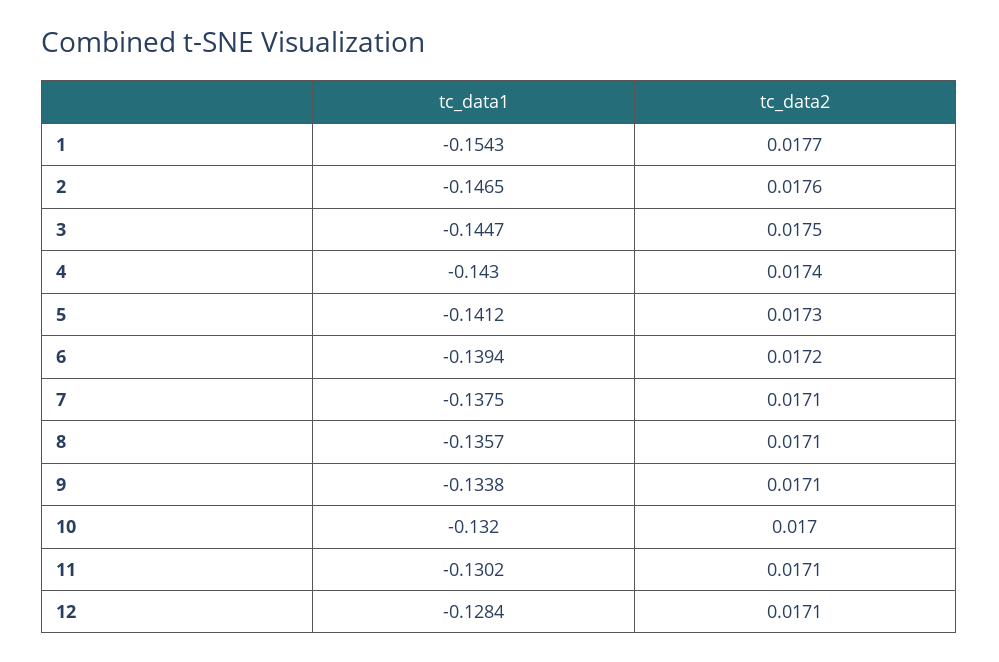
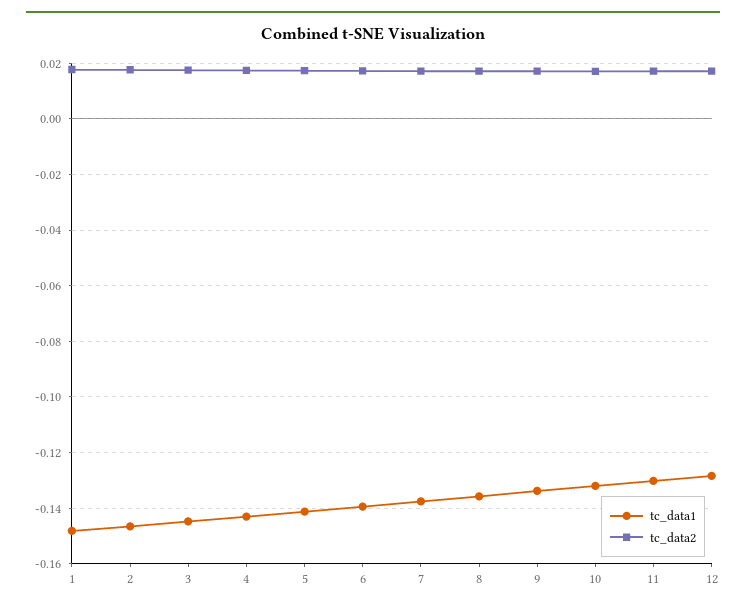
tc_data1, 1: -0.1543 -> -0.1475

